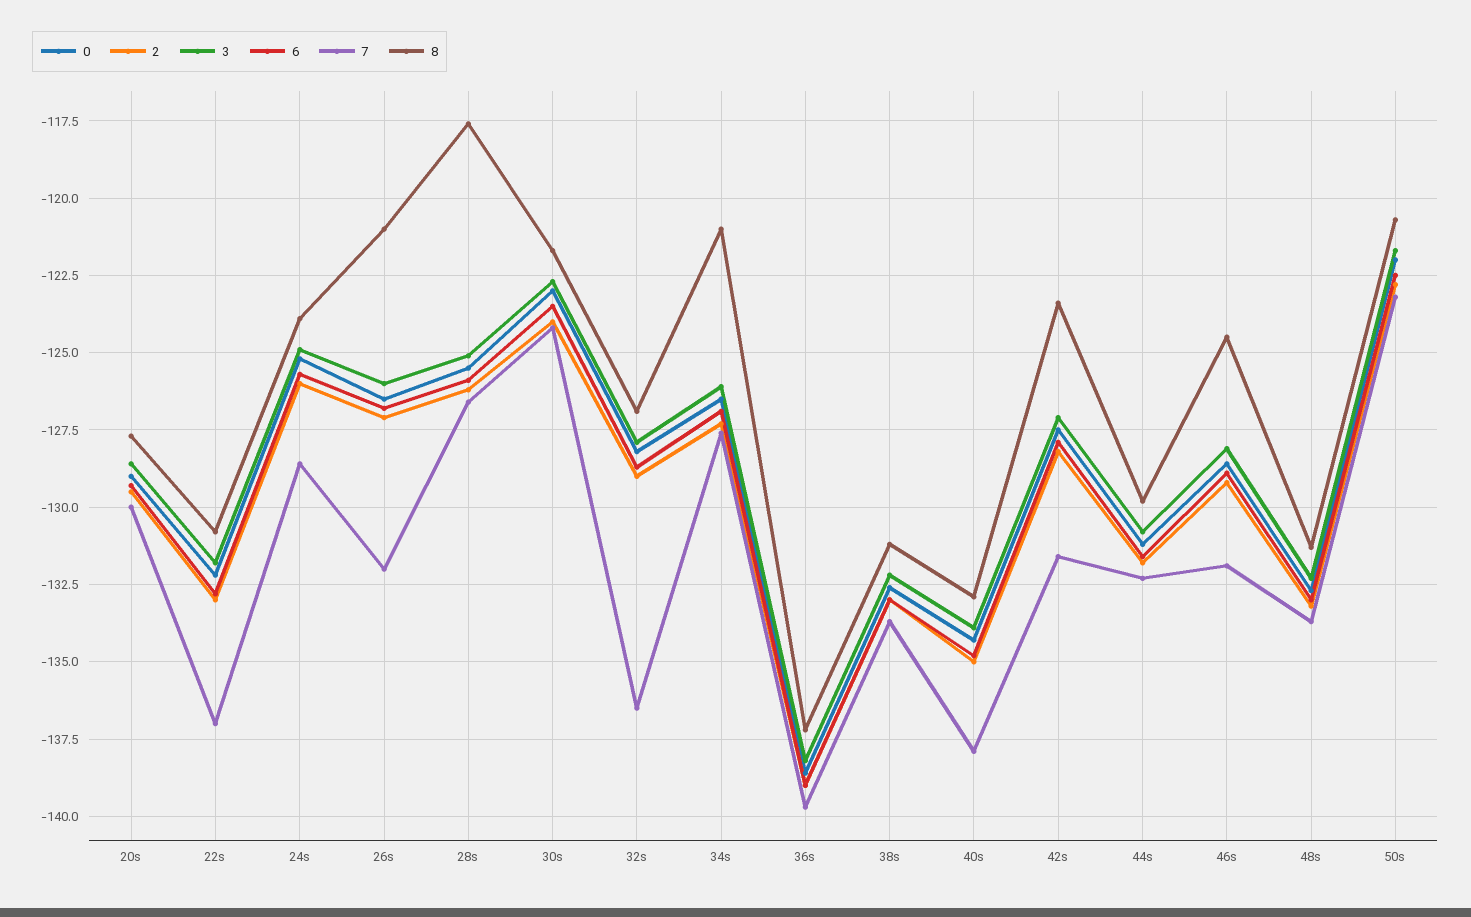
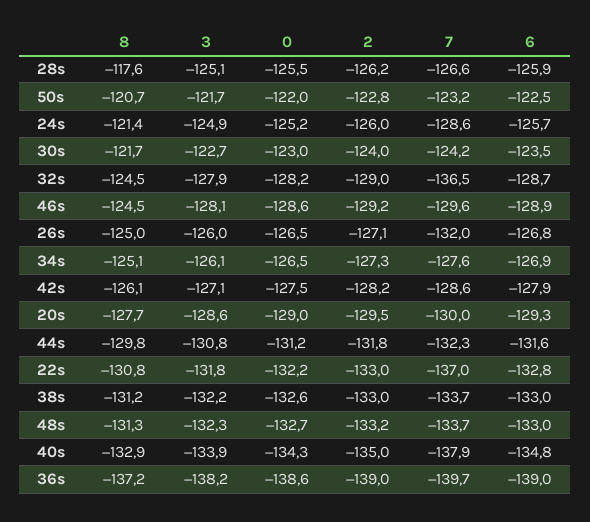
8, 24s: -124 -> -121.4
8, 26s: -121 -> -125
8, 32s: -127 -> -124.5
8, 34s: -121 -> -125.1
7, 42s: -131.5 -> -128.6
8, 42s: -123.5 -> -126.1
7, 46s: -132 -> -129.6

